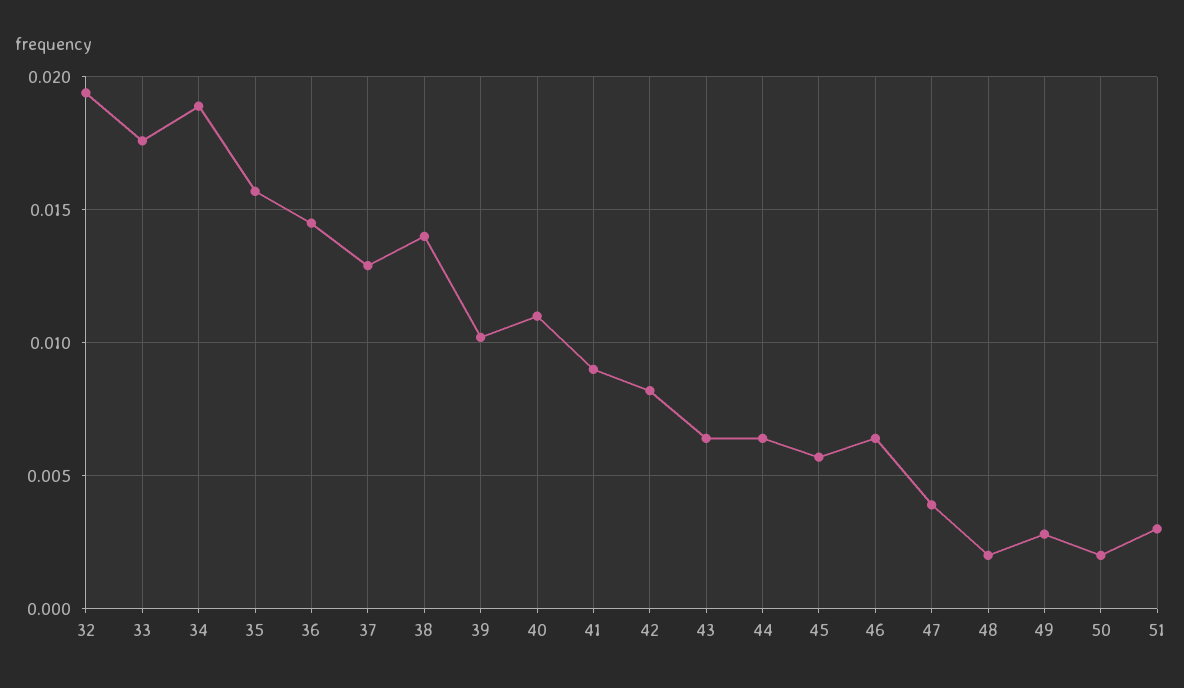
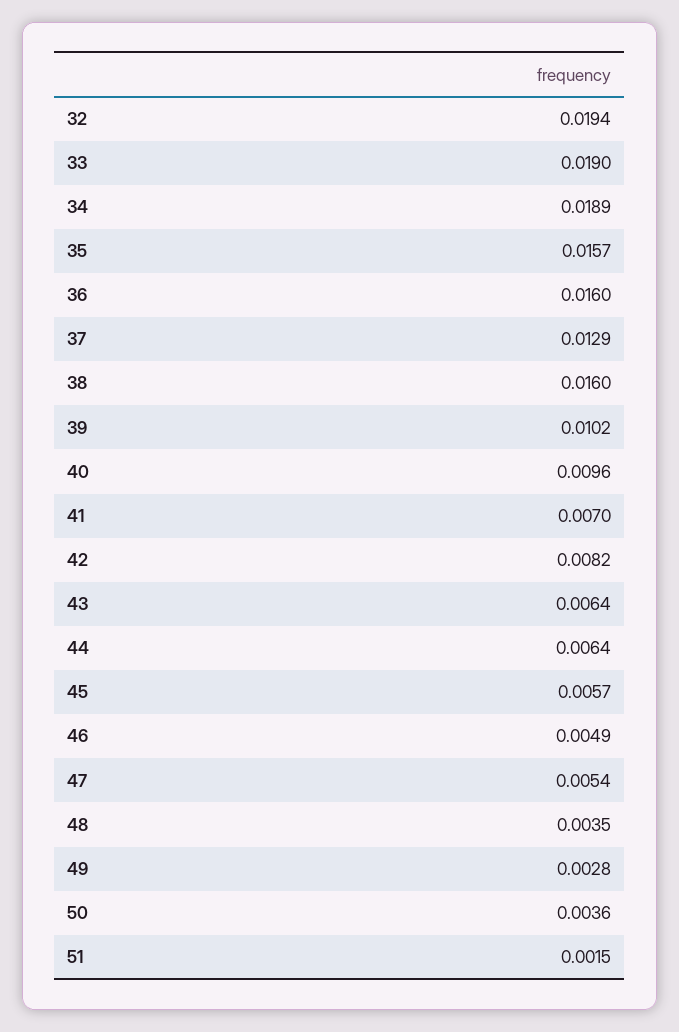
33: 0.0175 -> 0.019
36: 0.0145 -> 0.016
38: 0.014 -> 0.016
40: 0.011 -> 0.0096
41: 0.009 -> 0.007
46: 0.0065 -> 0.0049
47: 0.004 -> 0.0054
48: 0.002 -> 0.0035
50: 0.002 -> 0.0036
51: 0.003 -> 0.0015

